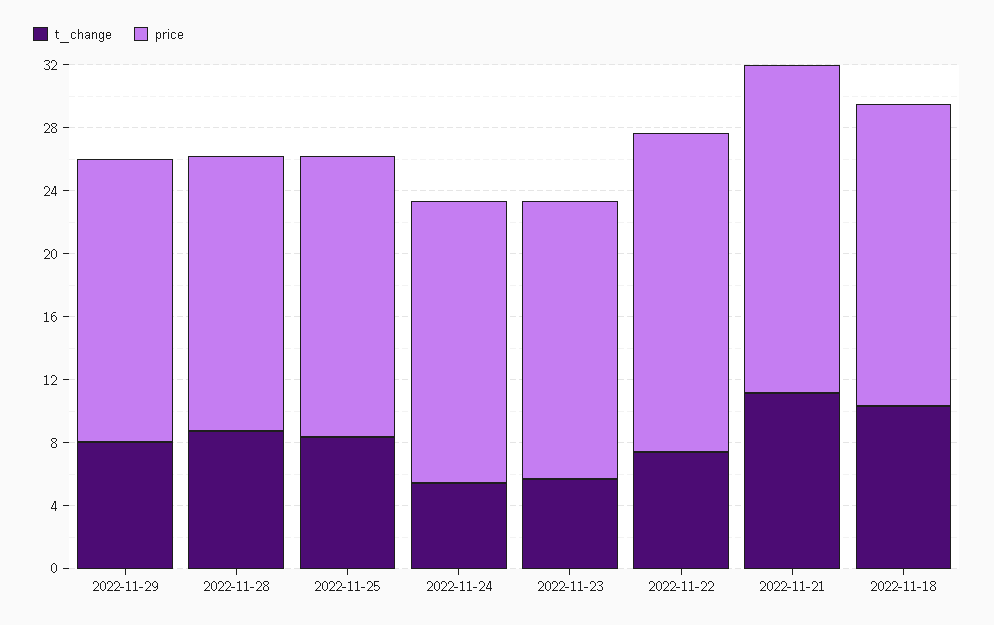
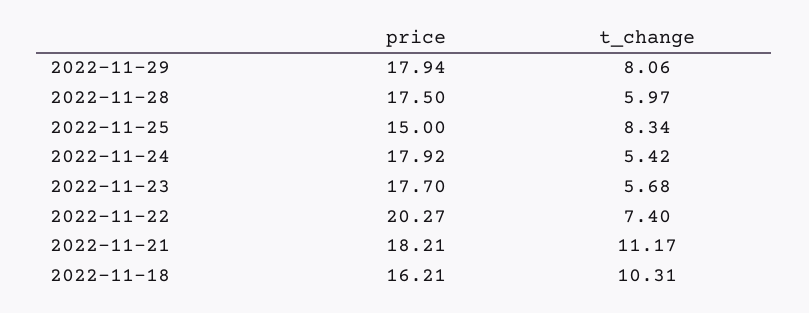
t_change, 2022-11-28: 9 -> 5.97
price, 2022-11-25: 18 -> 15
price, 2022-11-21: 21 -> 18.21
price, 2022-11-18: 19 -> 16.21

